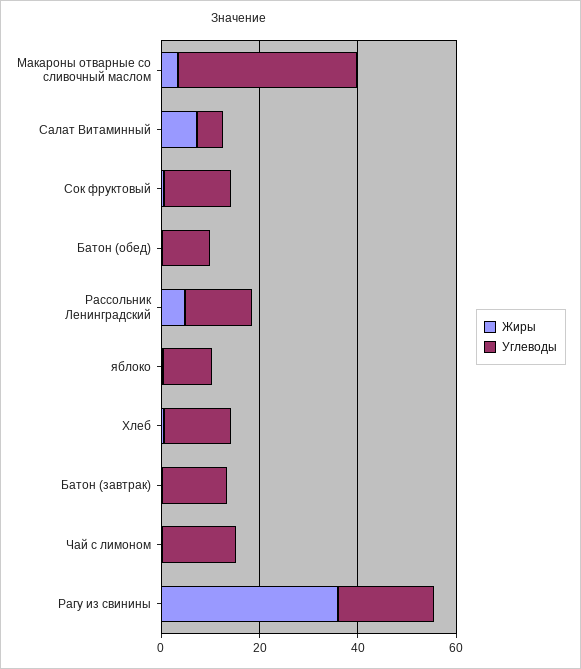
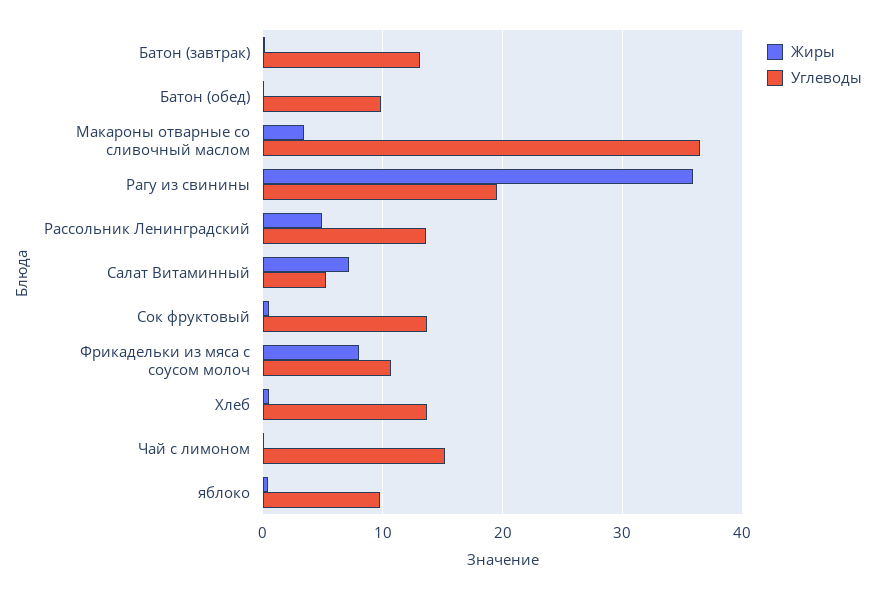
Жиры, Фрикадельки из мяса с соусом молоч: none -> 8
Углеводы, Фрикадельки из мяса с соусом молоч: none -> 11

